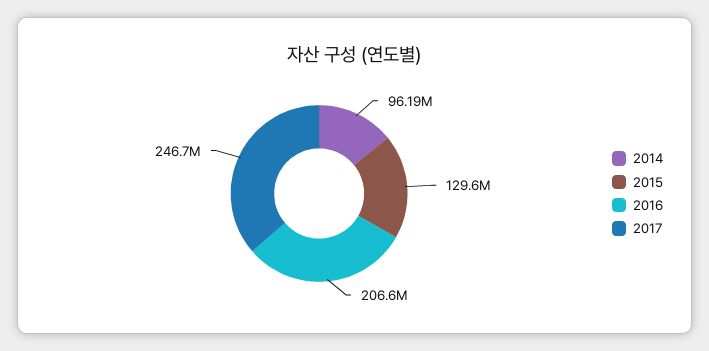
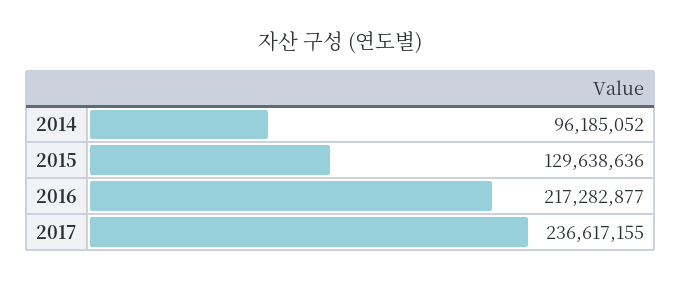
2016: 206600000 -> 217282877
2017: 246700000 -> 236617155

